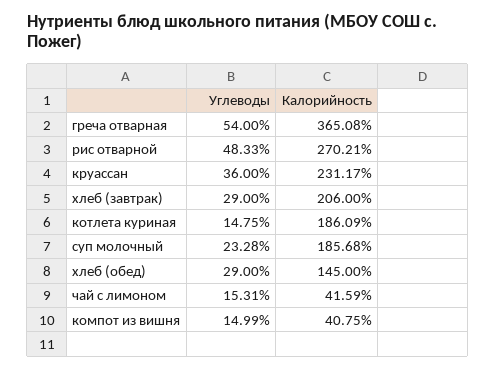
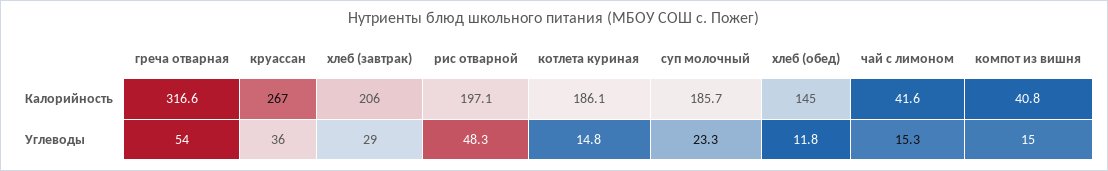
Калорийность, греча отварная: 365.08 -> 316.6
Калорийность, рис отварной: 270.21 -> 197.1
Калорийность, круассан: 231.17 -> 267
Углеводы, хлеб (обед): 29 -> 11.8

